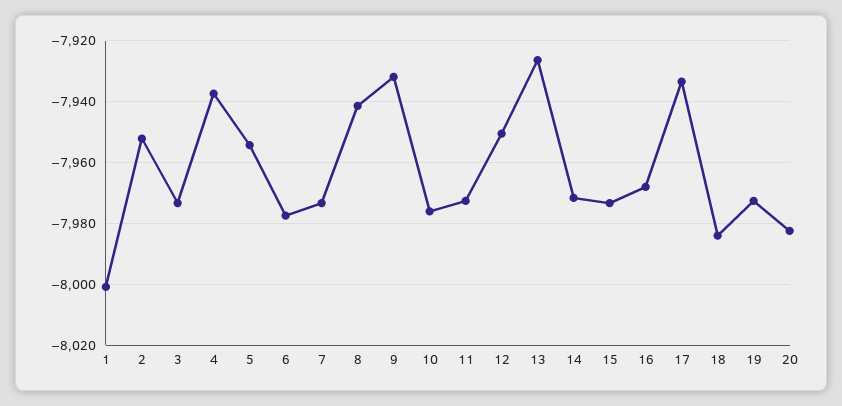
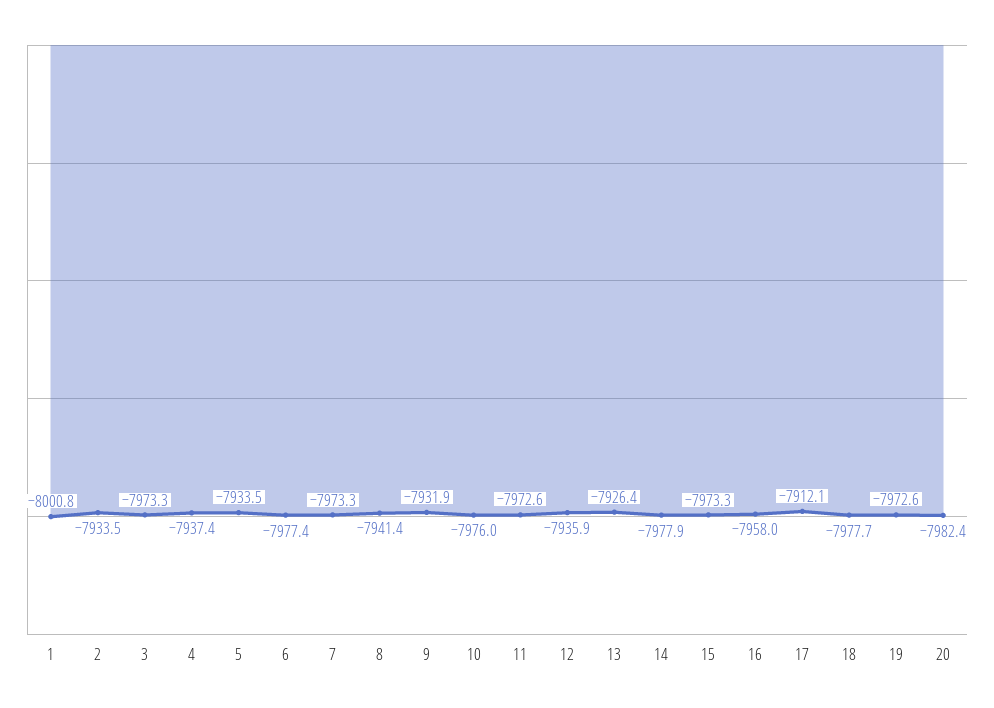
2: -7952 -> -7933.5
5: -7954 -> -7933.5
12: -7950 -> -7935.9
14: -7972 -> -7977.9
16: -7968 -> -7958
17: -7934 -> -7912.1
18: -7984 -> -7977.7

